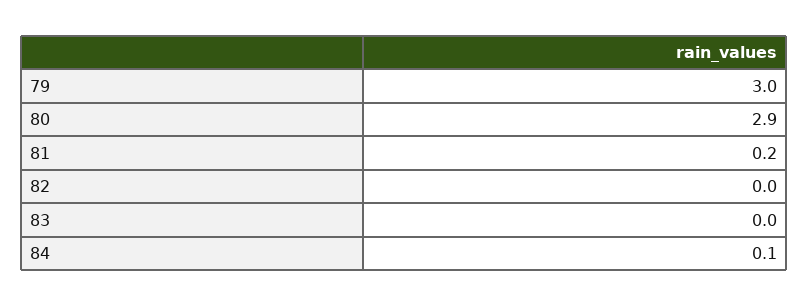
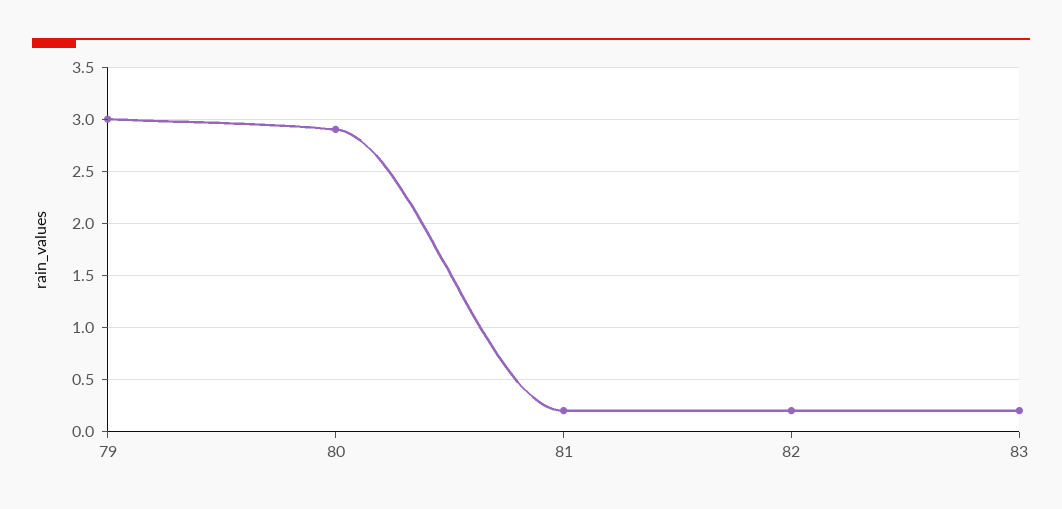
82: 0 -> 0.2
83: 0 -> 0.2
84: 0.1 -> none

